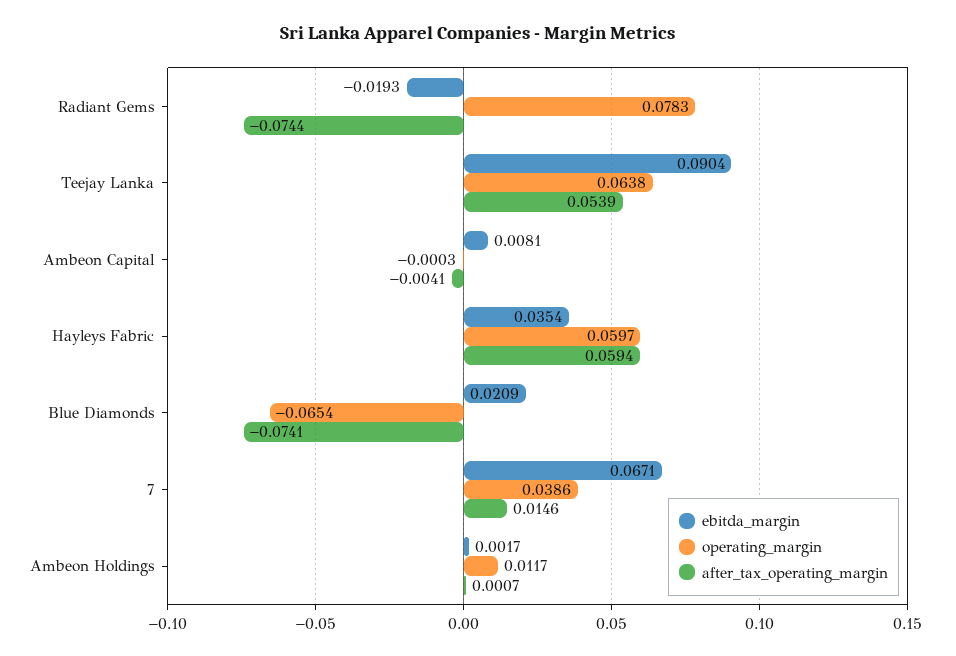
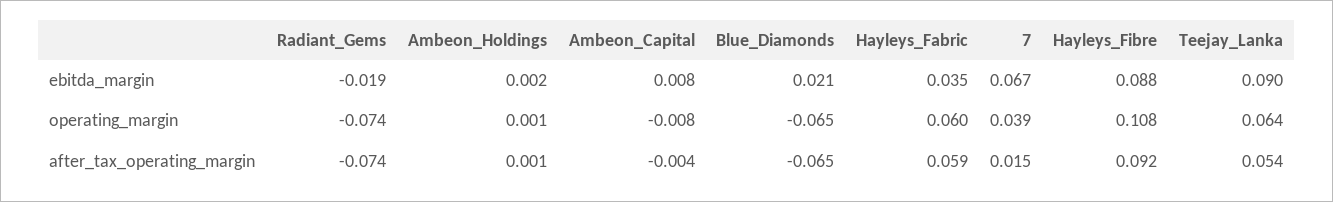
operating_margin, Radiant Gems: 0.0783 -> -0.074
operating_margin, Ambeon Capital: -0.0003 -> -0.008
after_tax_operating_margin, Blue Diamonds: -0.0741 -> -0.065
operating_margin, Ambeon Holdings: 0.0117 -> 0.001
ebitda_margin, Hayleys_Fibre: none -> 0.088
operating_margin, Hayleys_Fibre: none -> 0.108
after_tax_operating_margin, Hayleys_Fibre: none -> 0.092

